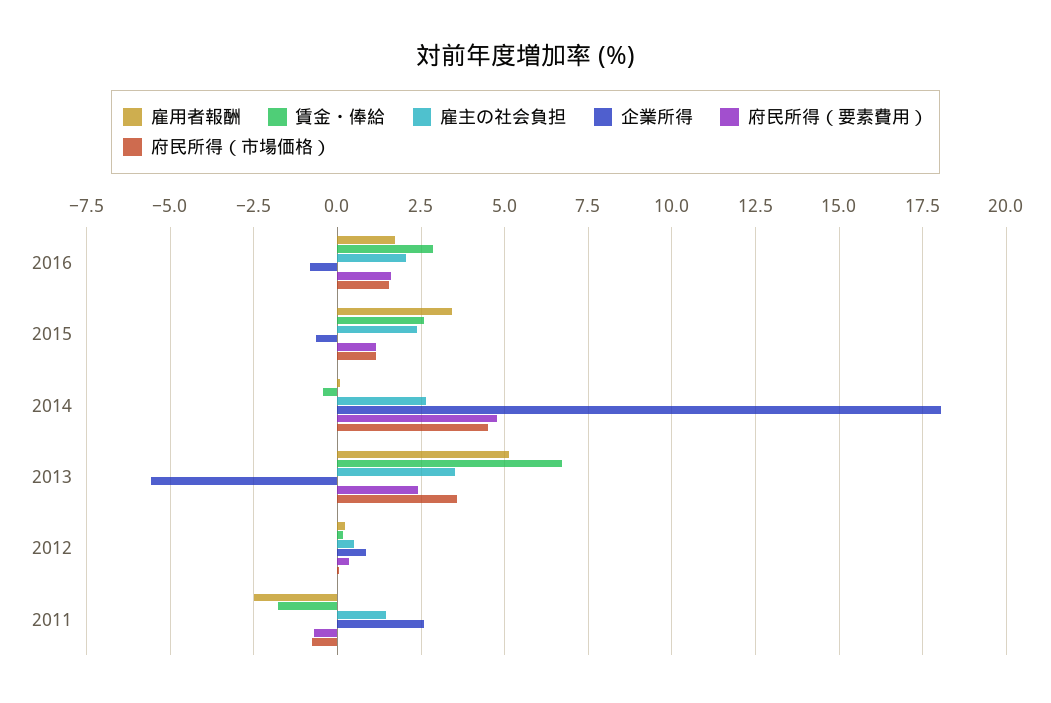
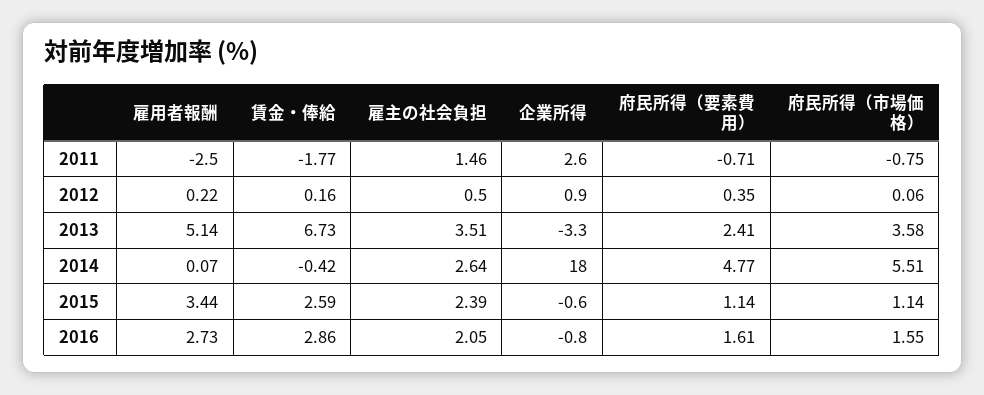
雇用者報酬, 2016: 1.75 -> 2.73
府民所得（市場価格）, 2014: 4.5 -> 5.51
企業所得, 2013: -5.5 -> -3.3

